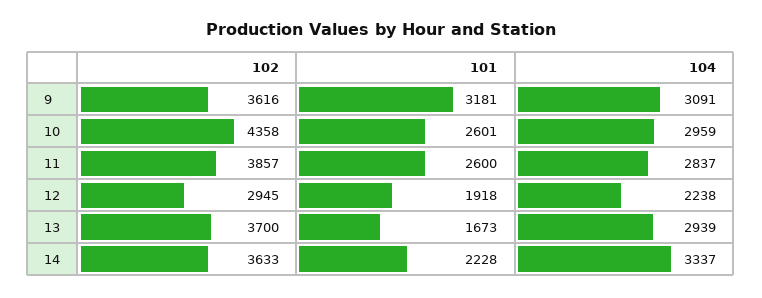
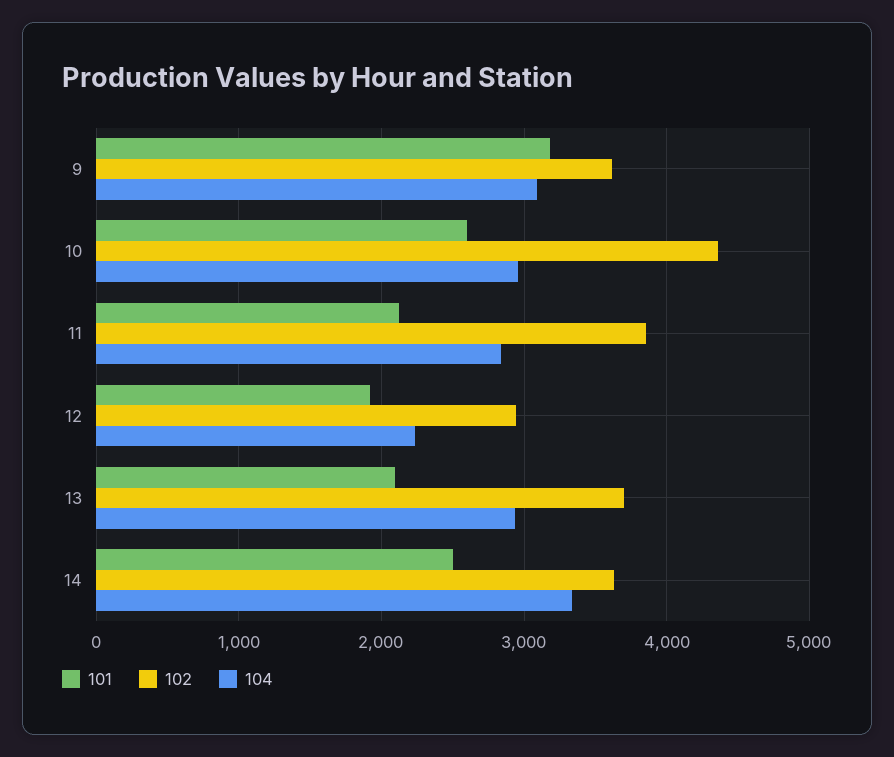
101, 11: 2600 -> 2100
101, 13: 1673 -> 2100
101, 14: 2228 -> 2500

